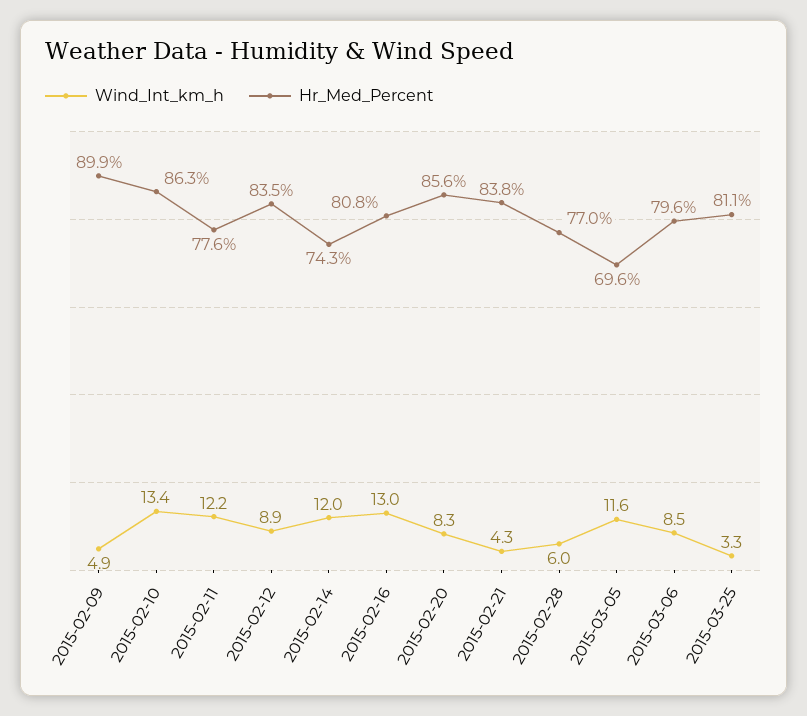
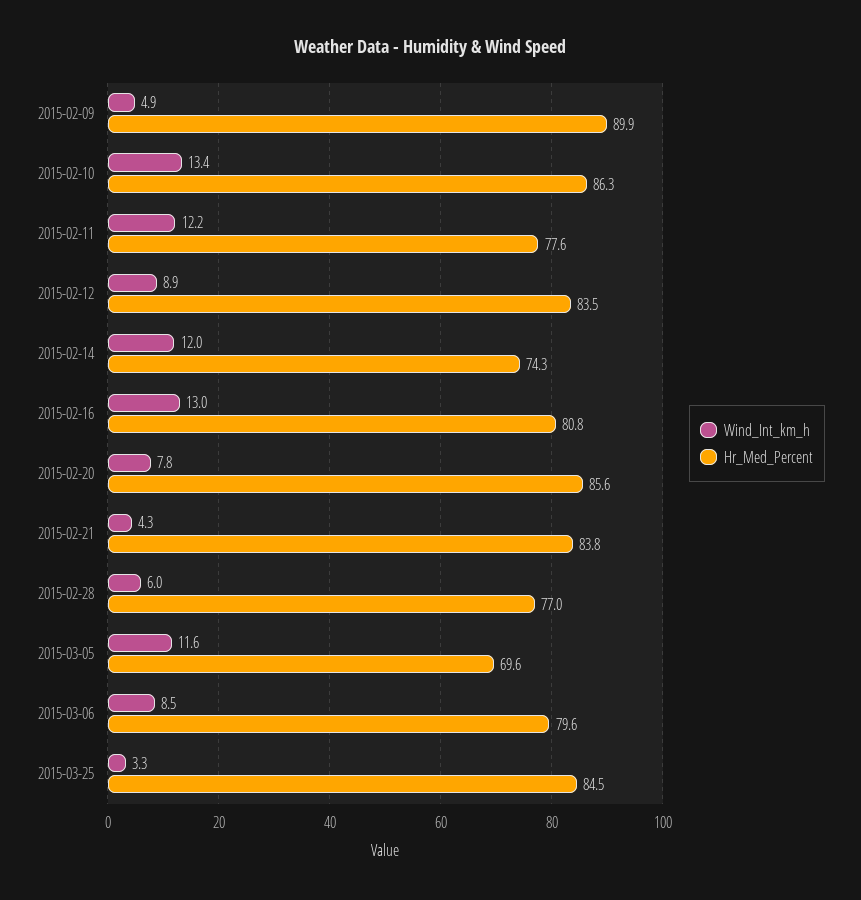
Wind_Int_km_h, 2015-02-20: 8.3 -> 7.8
Hr_Med_Percent, 2015-03-25: 81.1 -> 84.5

